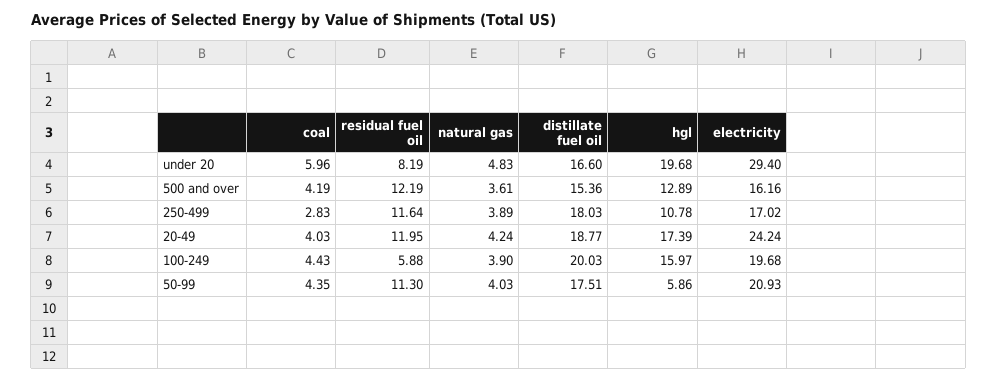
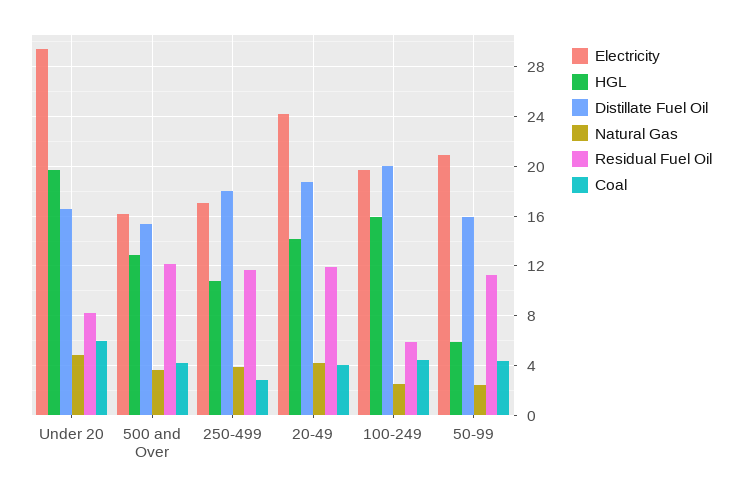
hgl, 20-49: 17.39 -> 14
natural gas, 100-249: 3.9 -> 2.5
natural gas, 50-99: 4.03 -> 2.5
distillate fuel oil, 50-99: 17.51 -> 16

